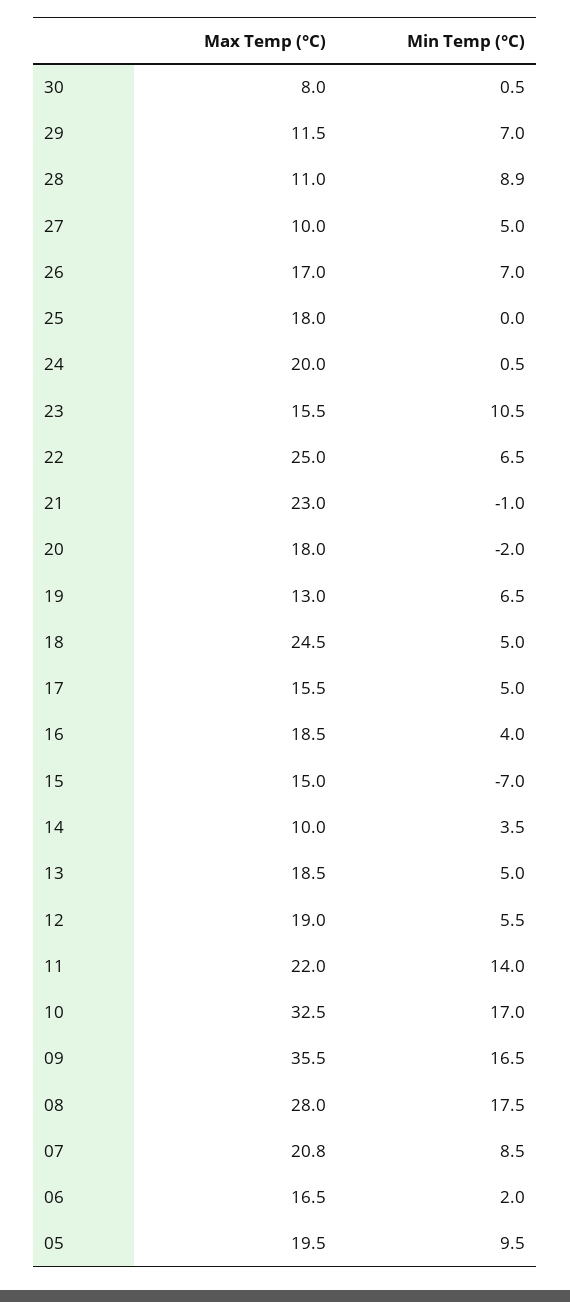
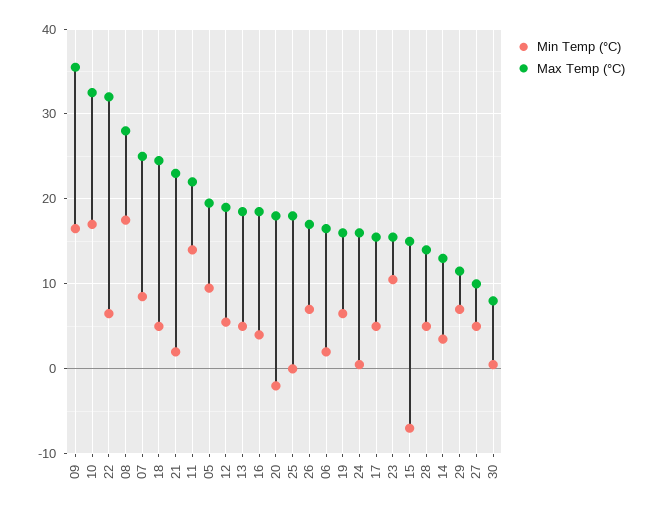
Max Temp (°C), 28: 11 -> 14
Min Temp (°C), 28: 8.9 -> 5
Max Temp (°C), 24: 20 -> 16
Max Temp (°C), 22: 25 -> 32
Min Temp (°C), 21: -1 -> 2
Max Temp (°C), 19: 13 -> 16
Max Temp (°C), 14: 10 -> 13
Max Temp (°C), 07: 20.8 -> 25

